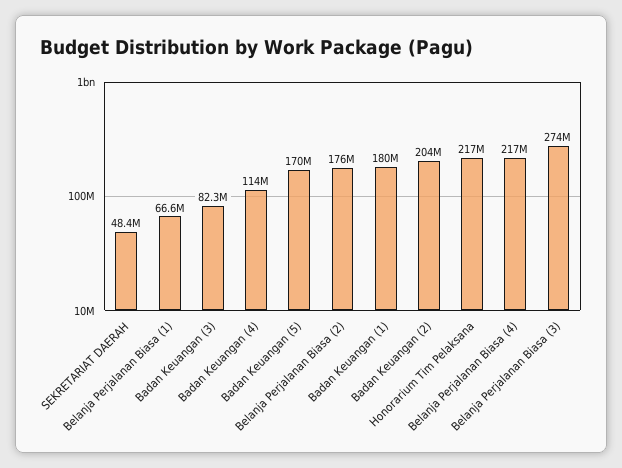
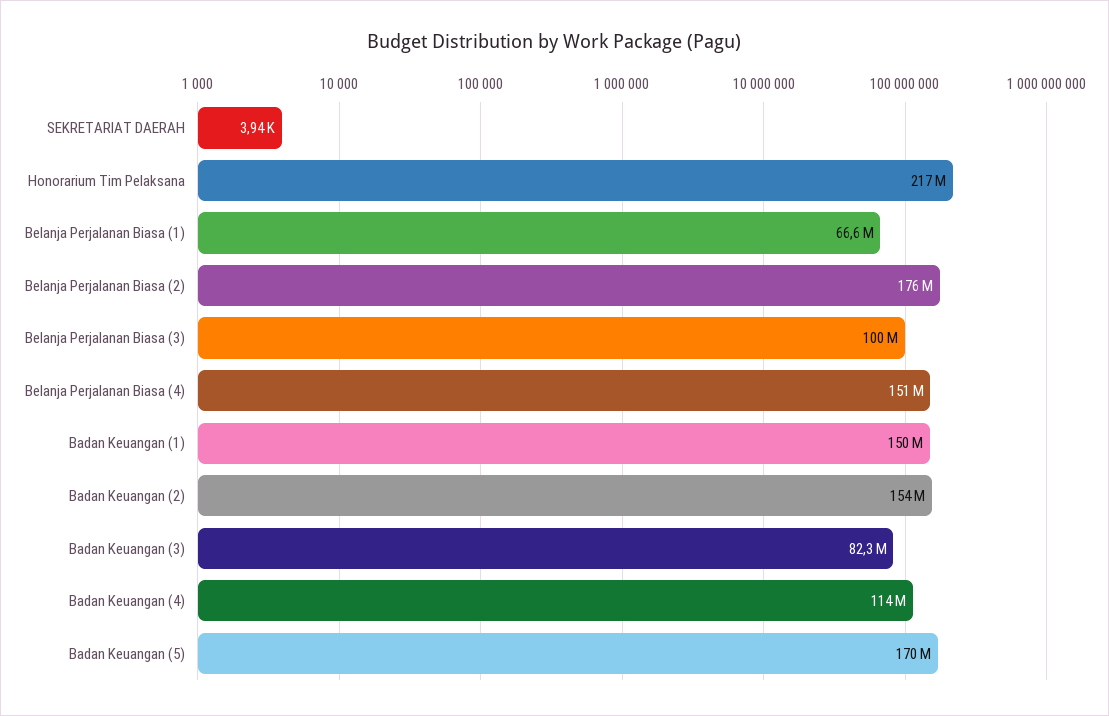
SEKRETARIAT DAERAH: 48400000 -> 3940
Badan Keuangan (1): 180000000 -> 150000000
Badan Keuangan (2): 204000000 -> 154000000
Belanja Perjalanan Biasa (4): 217000000 -> 151000000
Belanja Perjalanan Biasa (3): 274000000 -> 100000000

